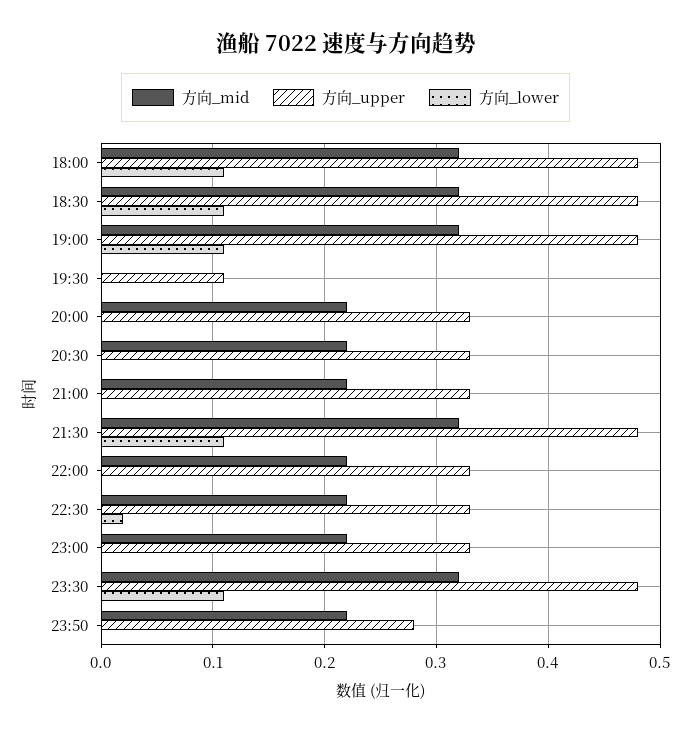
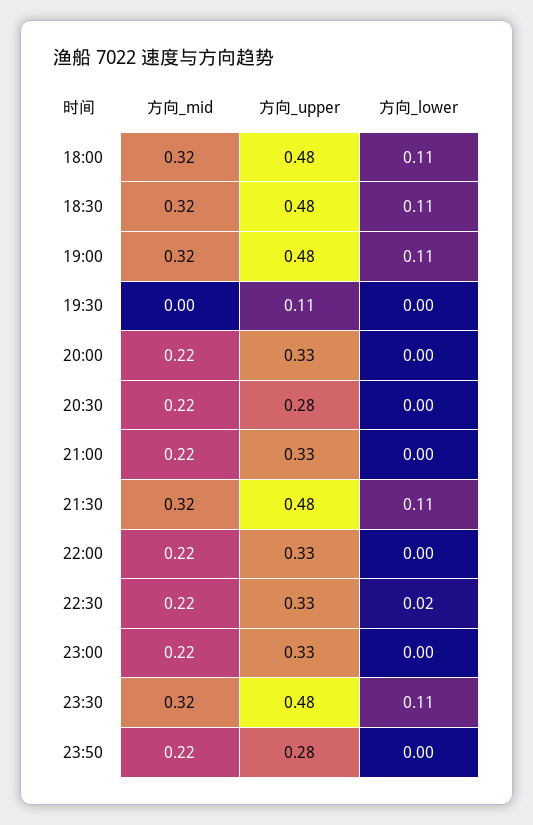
方向_upper, 20:30: 0.33 -> 0.28

